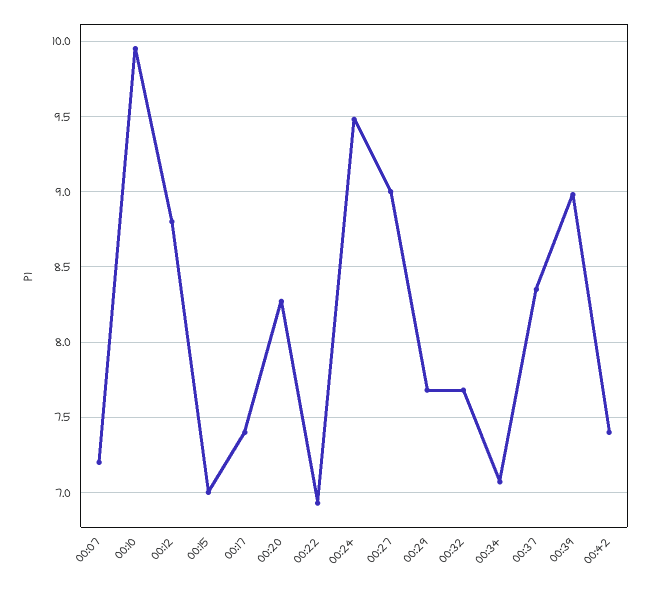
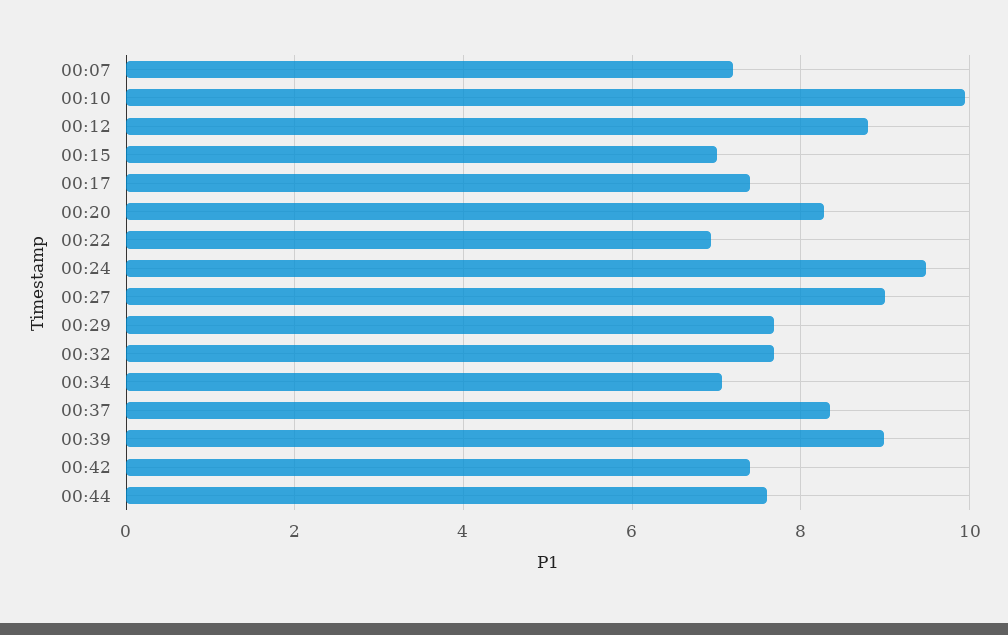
00:44: none -> 7.6

